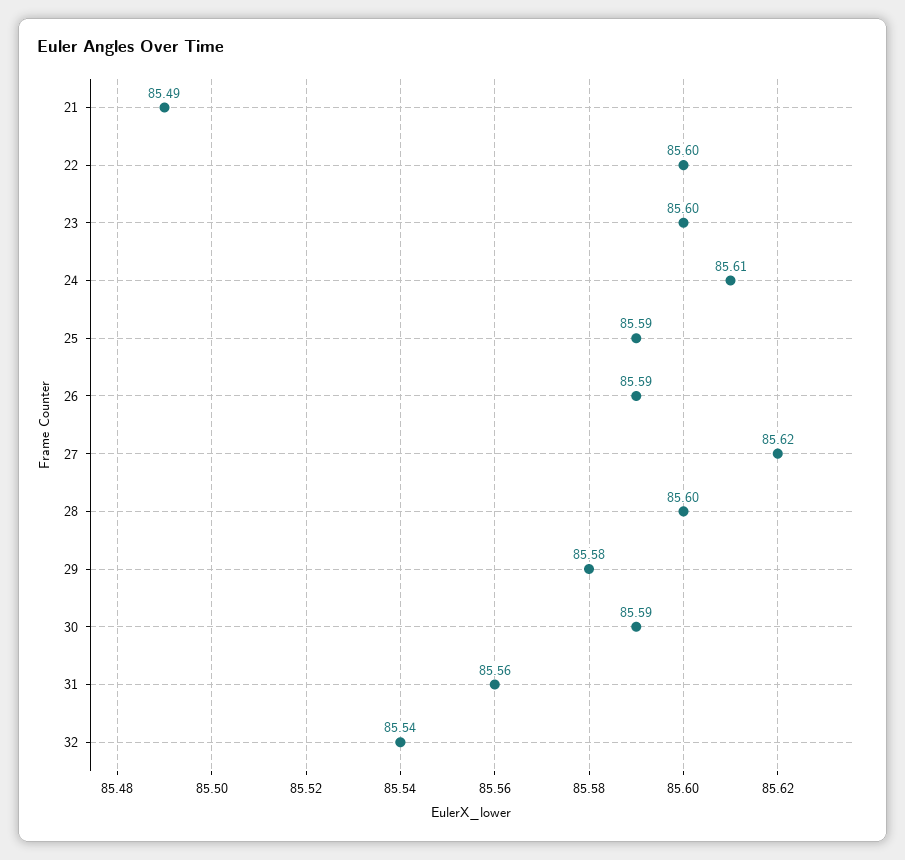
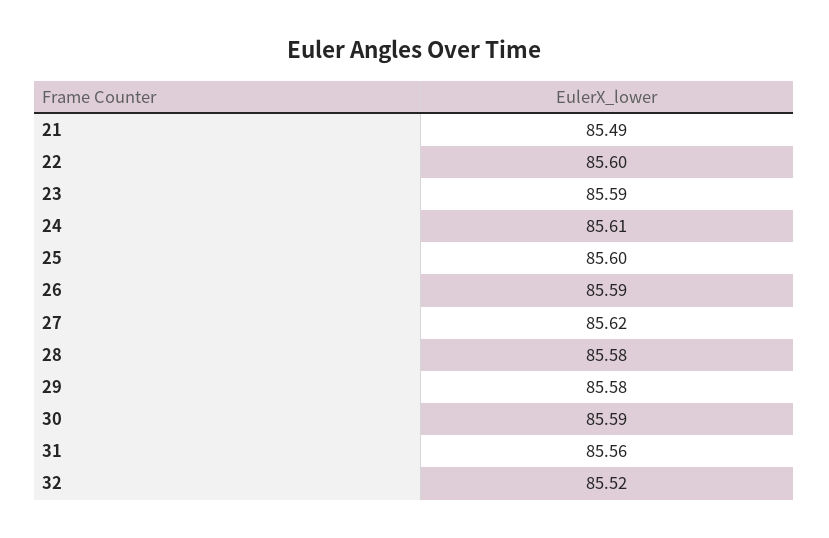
23: 85.6 -> 85.59
25: 85.59 -> 85.6
28: 85.6 -> 85.58
32: 85.54 -> 85.52

